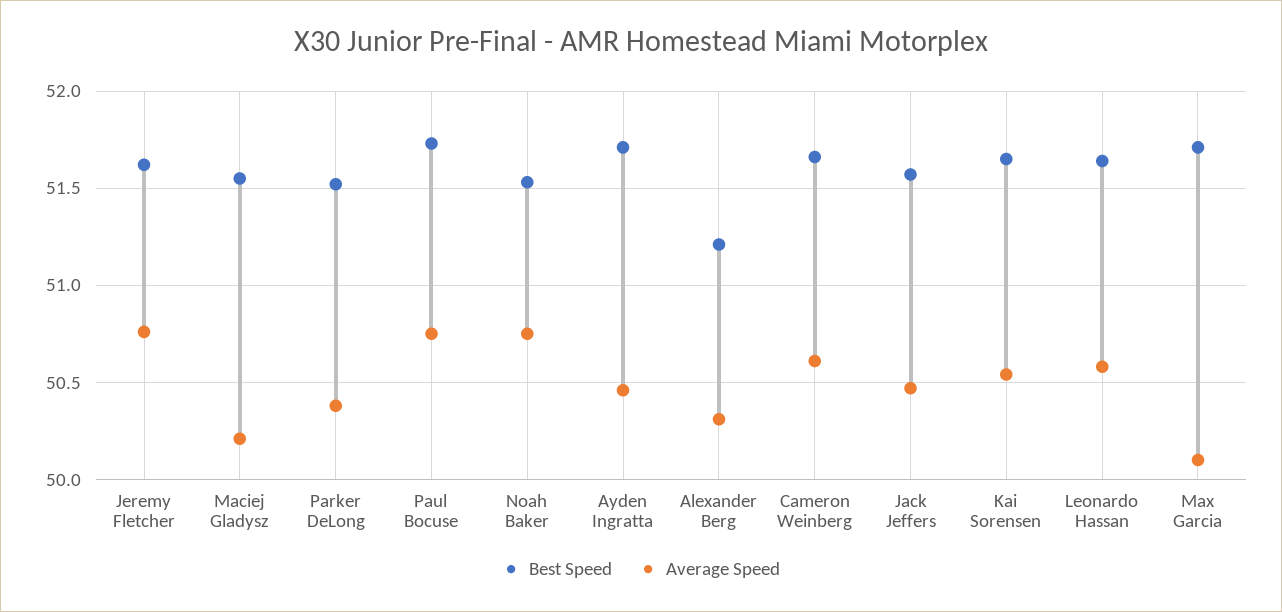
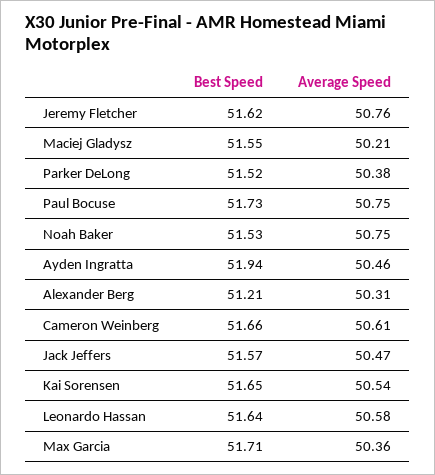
Best Speed, Ayden Ingratta: 51.7 -> 51.94
Average Speed, Max Garcia: 50.1 -> 50.36

